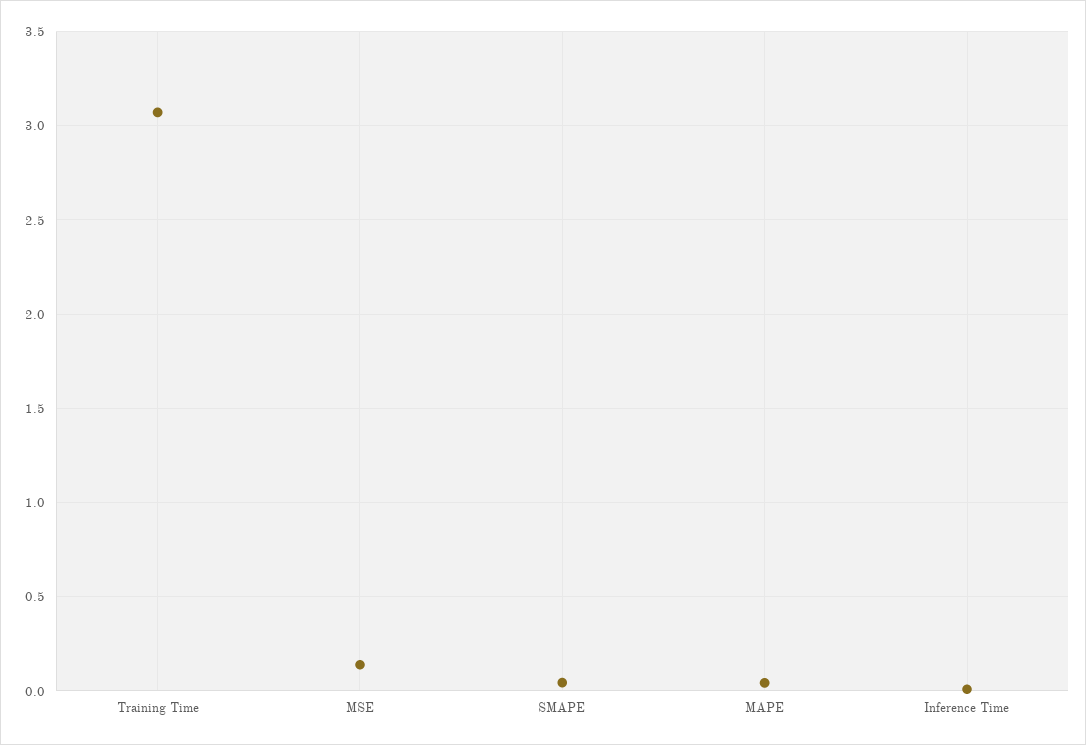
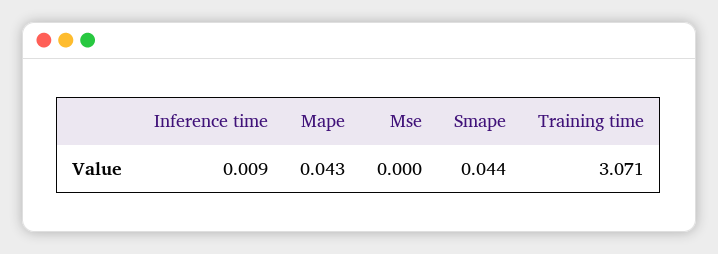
MSE: 0.15 -> 0

